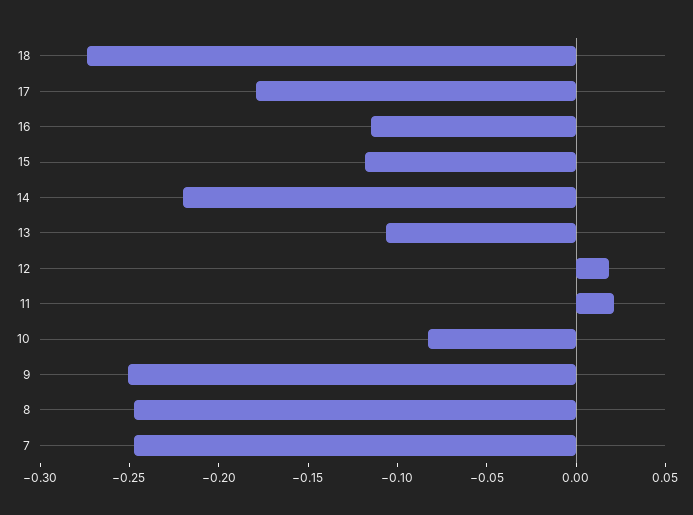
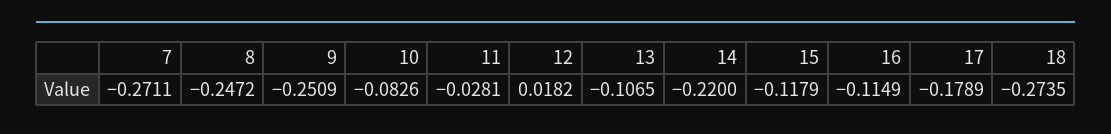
11: 0.02 -> -0.0281
7: -0.25 -> -0.2711

